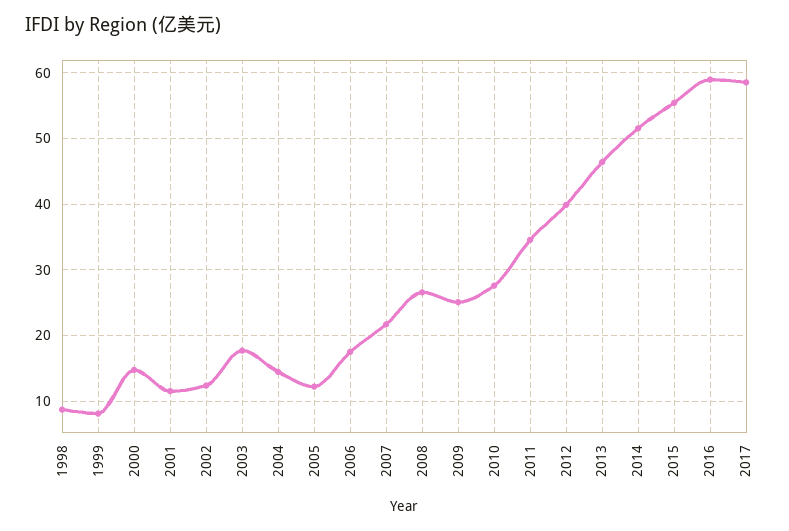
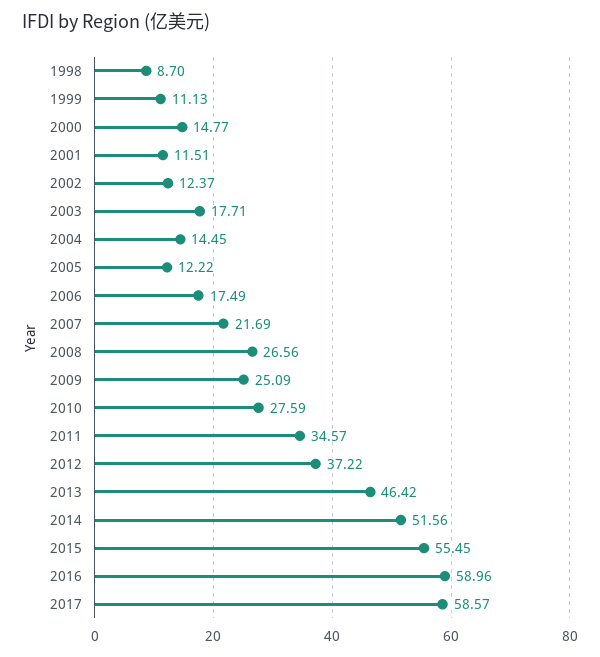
1999: 8 -> 11.13
2012: 40 -> 37.22

